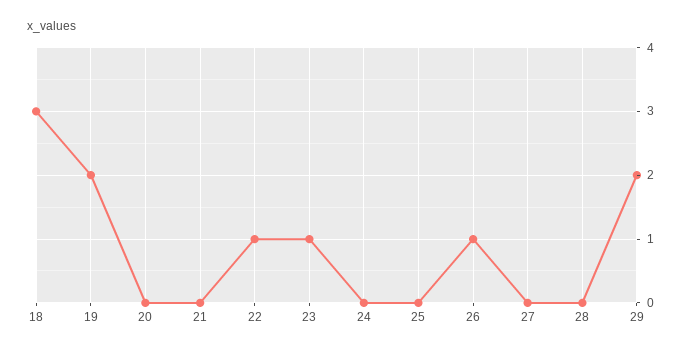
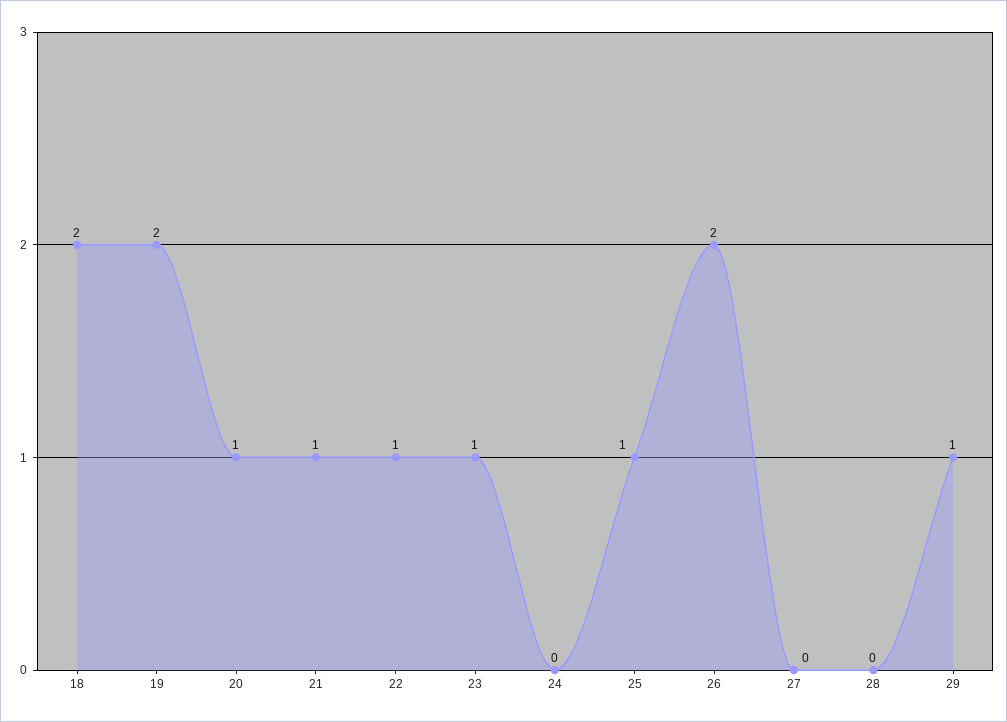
18: 3 -> 2
20: 0 -> 1
21: 0 -> 1
25: 0 -> 1
26: 1 -> 2
29: 2 -> 1

